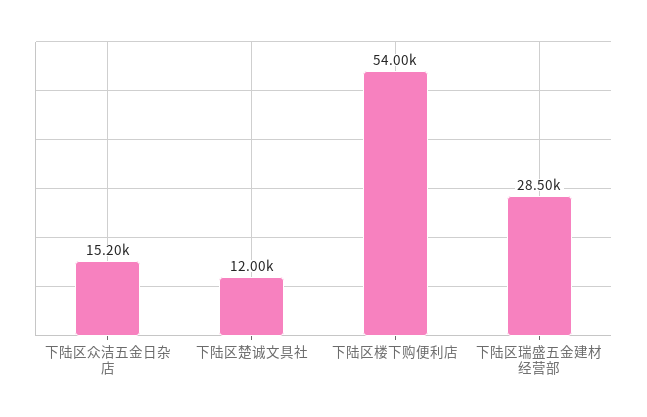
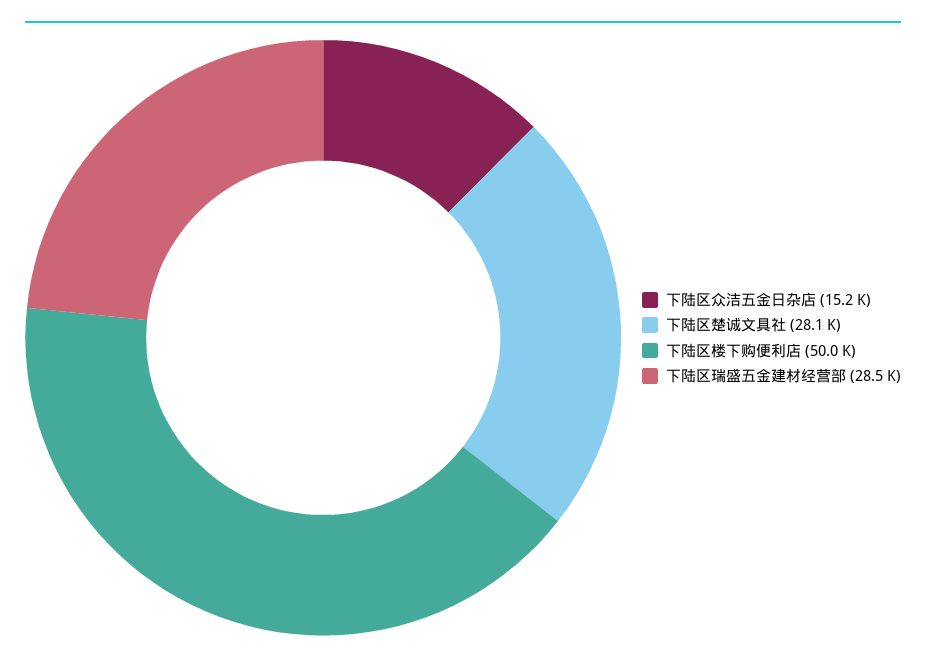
下陆区楚诚文具社: 12000 -> 28100
下陆区楼下购便利店: 54000 -> 50000

